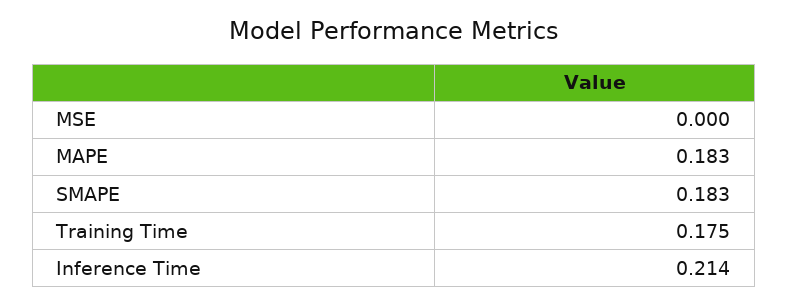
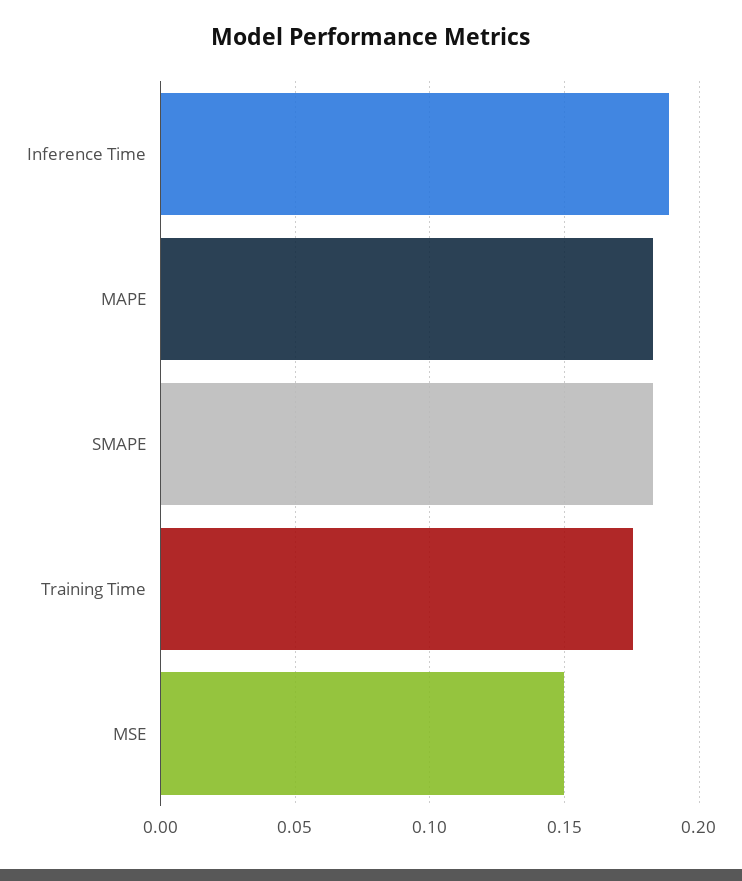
MSE: 0 -> 0.15
Inference Time: 0.214 -> 0.19

